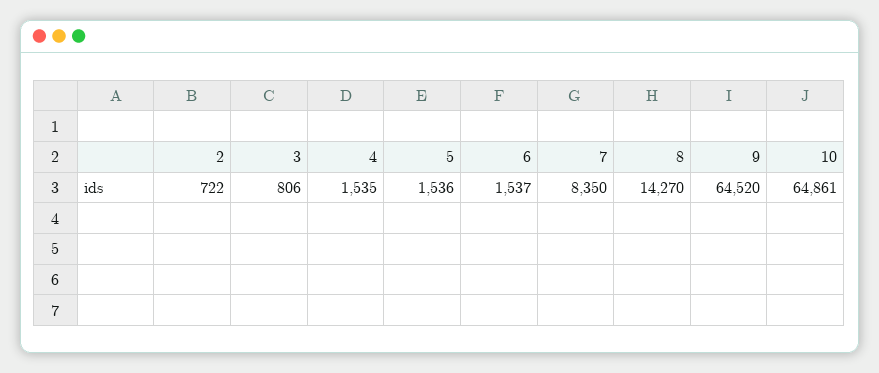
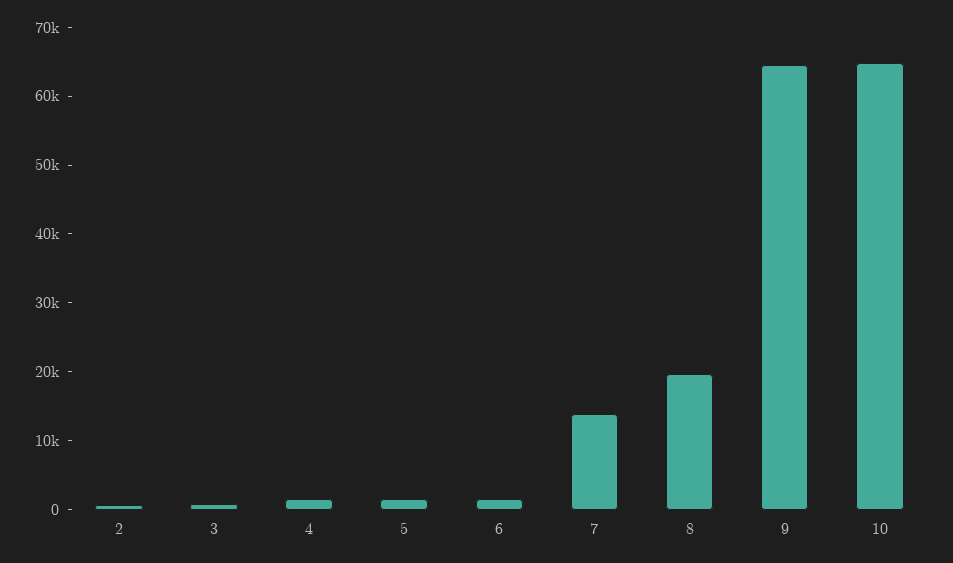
7: 8350 -> 14000
8: 14270 -> 20000

